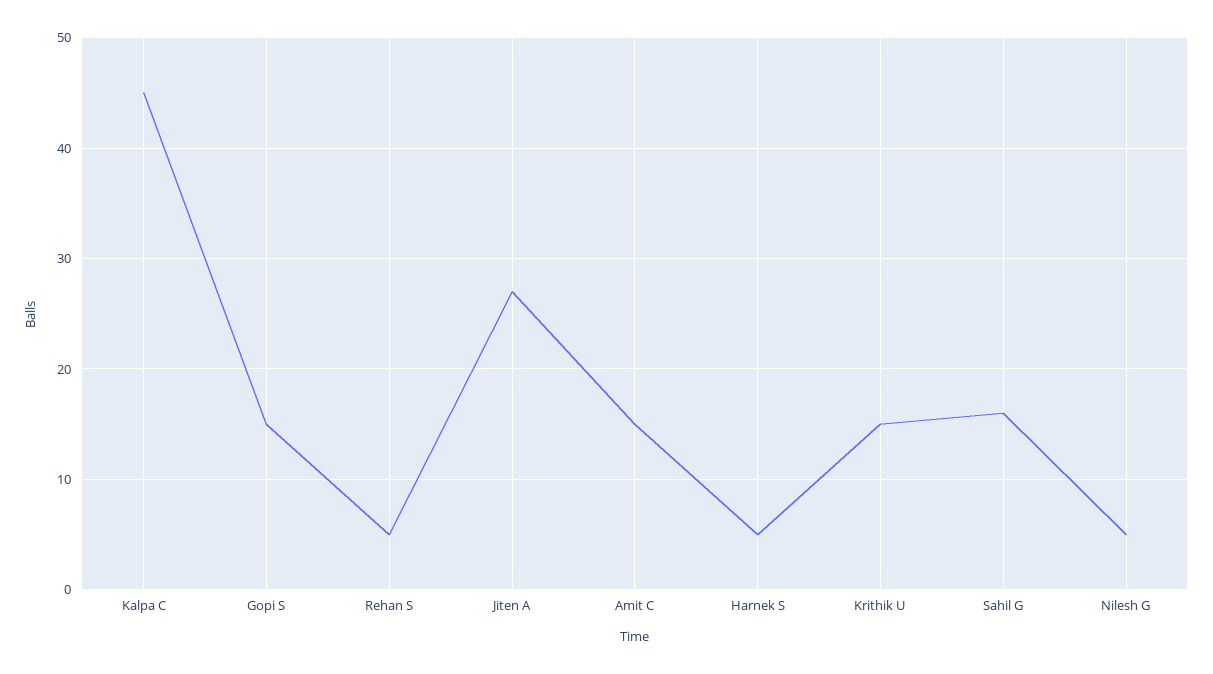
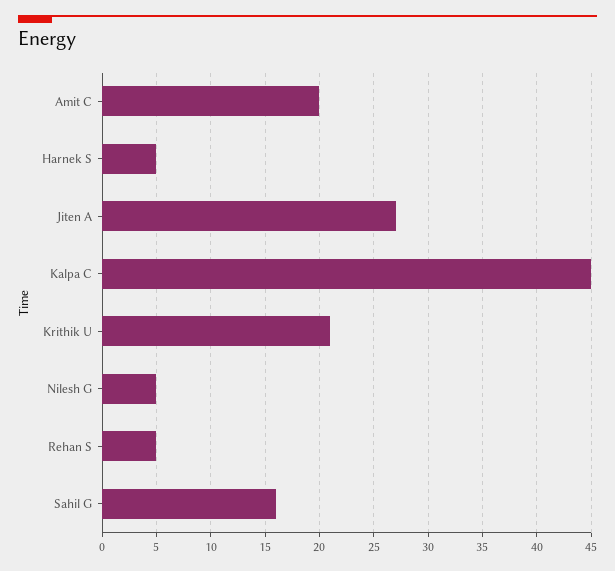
Gopi S: 15 -> none
Amit C: 15 -> 20
Krithik U: 15 -> 21

